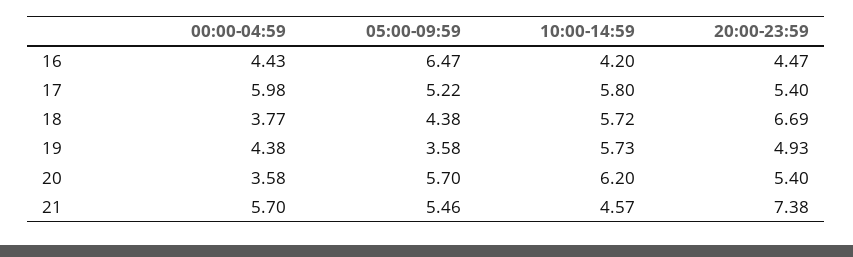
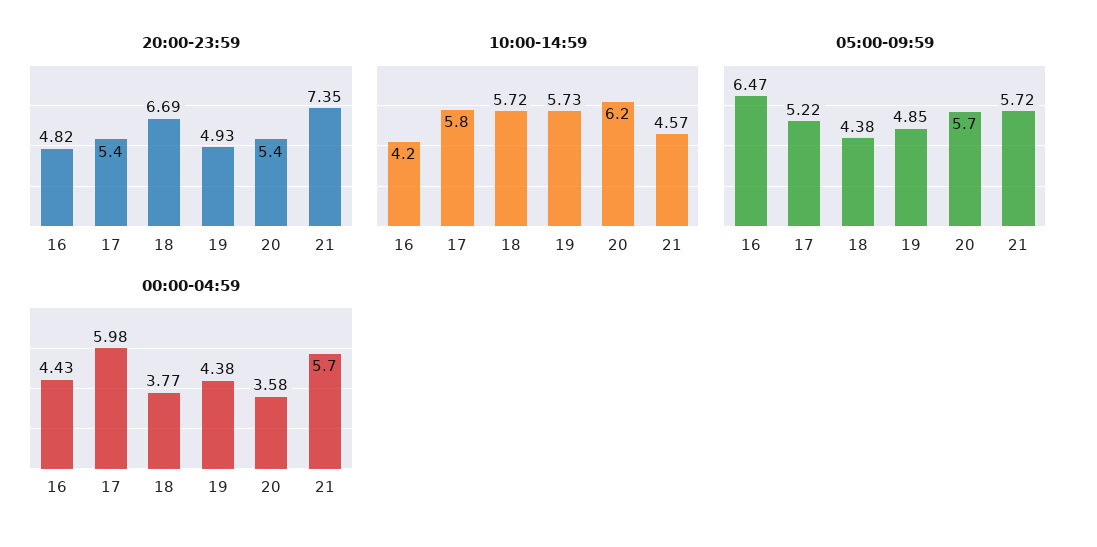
20:00-23:59, 16: 4.47 -> 4.82
05:00-09:59, 19: 3.58 -> 4.85
05:00-09:59, 21: 5.46 -> 5.72
20:00-23:59, 21: 7.38 -> 7.35

